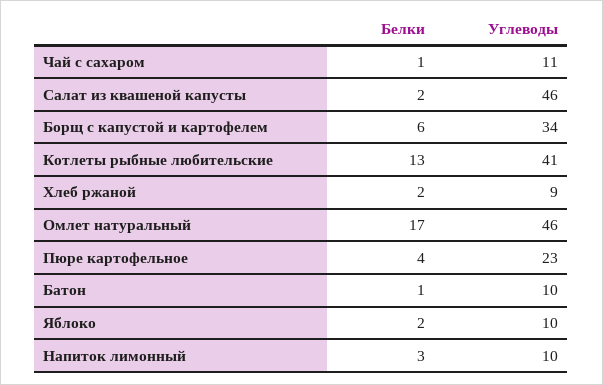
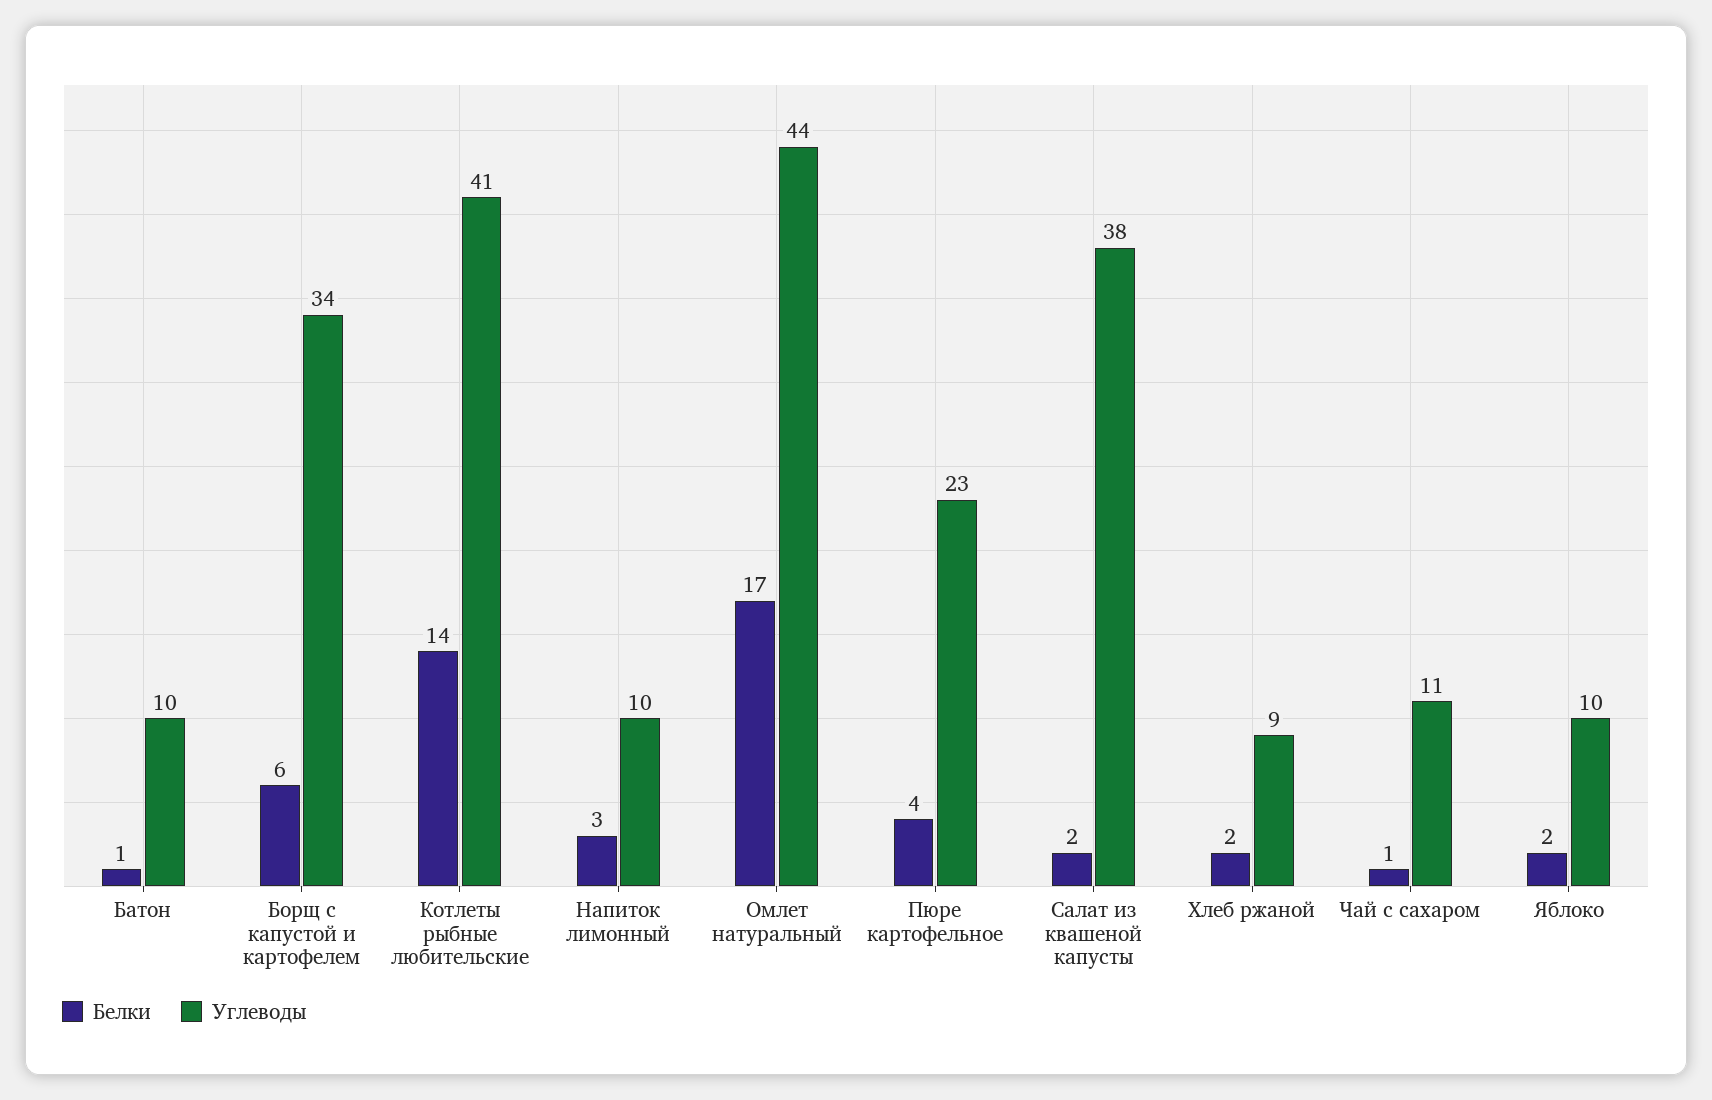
Углеводы, Салат из квашеной капусты: 46 -> 38
Белки, Котлеты рыбные любительские: 13 -> 14
Углеводы, Омлет натуральный: 46 -> 44

